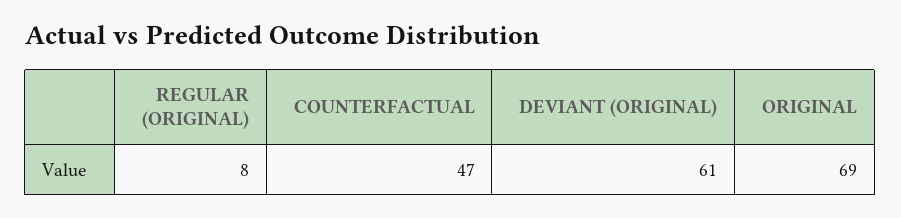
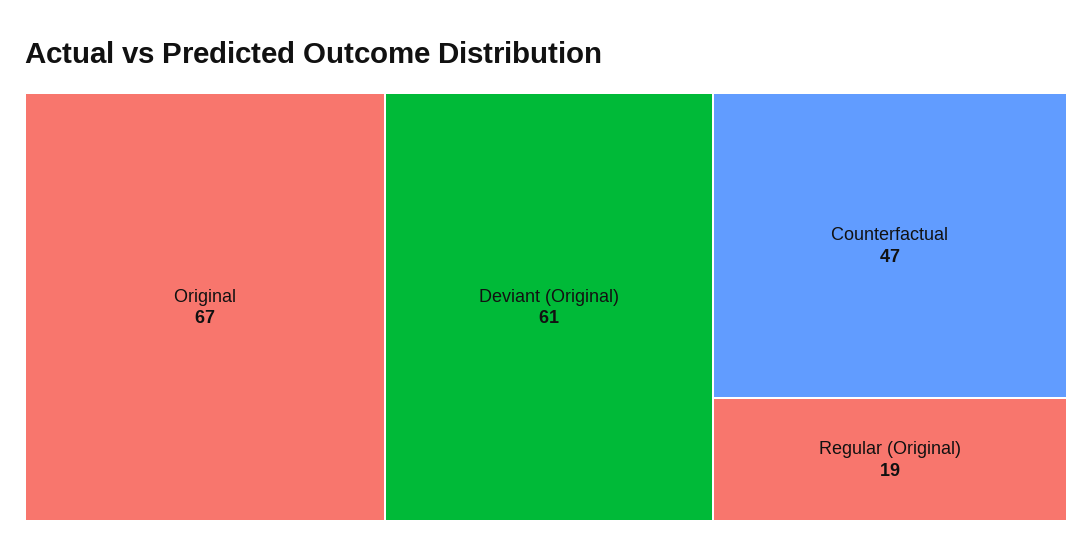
REGULAR (ORIGINAL): 8 -> 19
ORIGINAL: 69 -> 67

